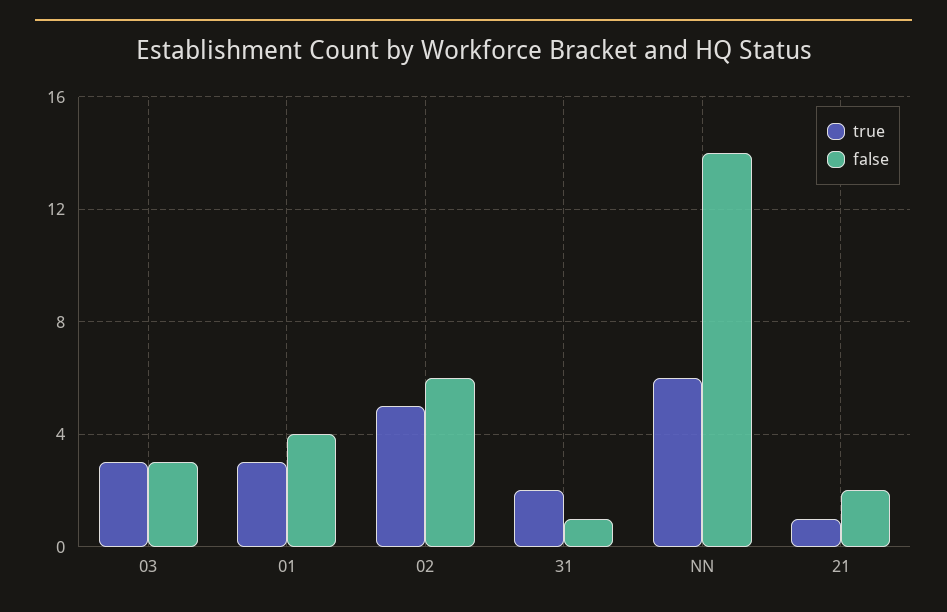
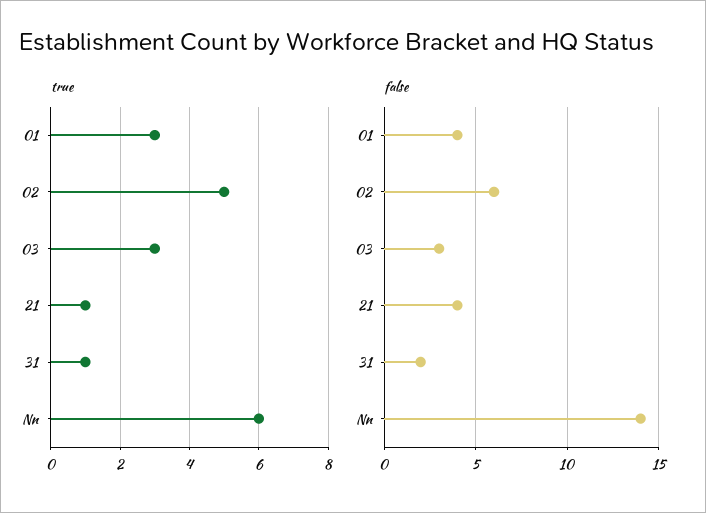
true, 31: 2 -> 1
false, 31: 1 -> 2
false, 21: 2 -> 4

